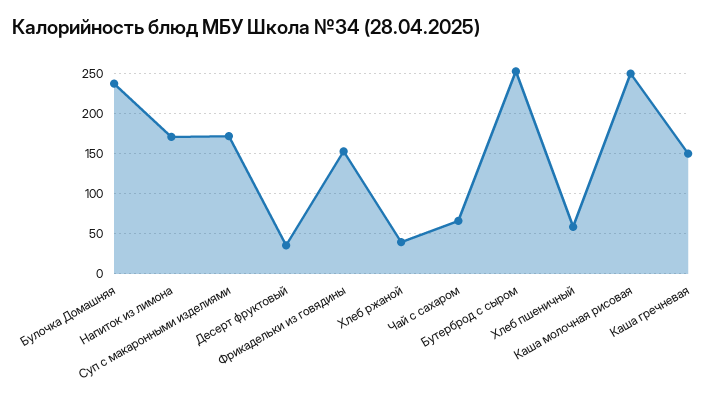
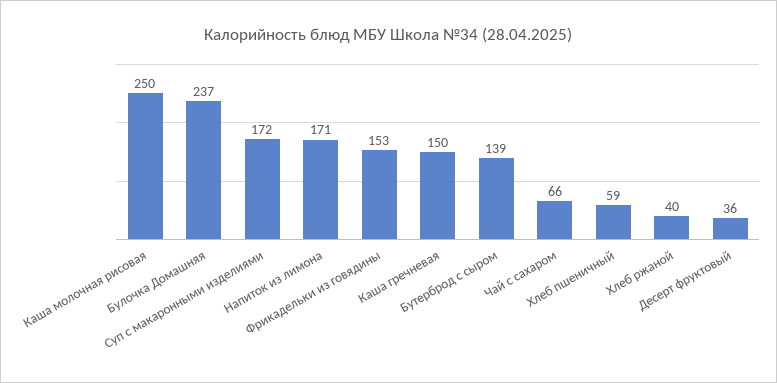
Бутерброд с сыром: 250 -> 139

